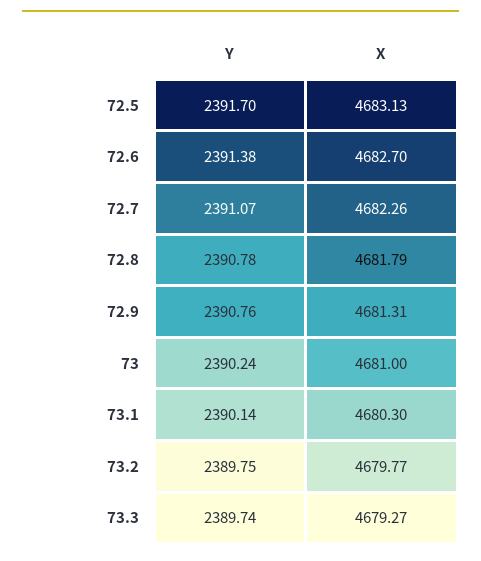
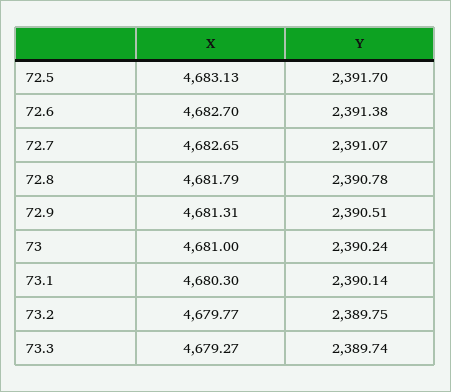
X, 72.7: 4682.26 -> 4682.65
Y, 72.9: 2390.76 -> 2390.51

